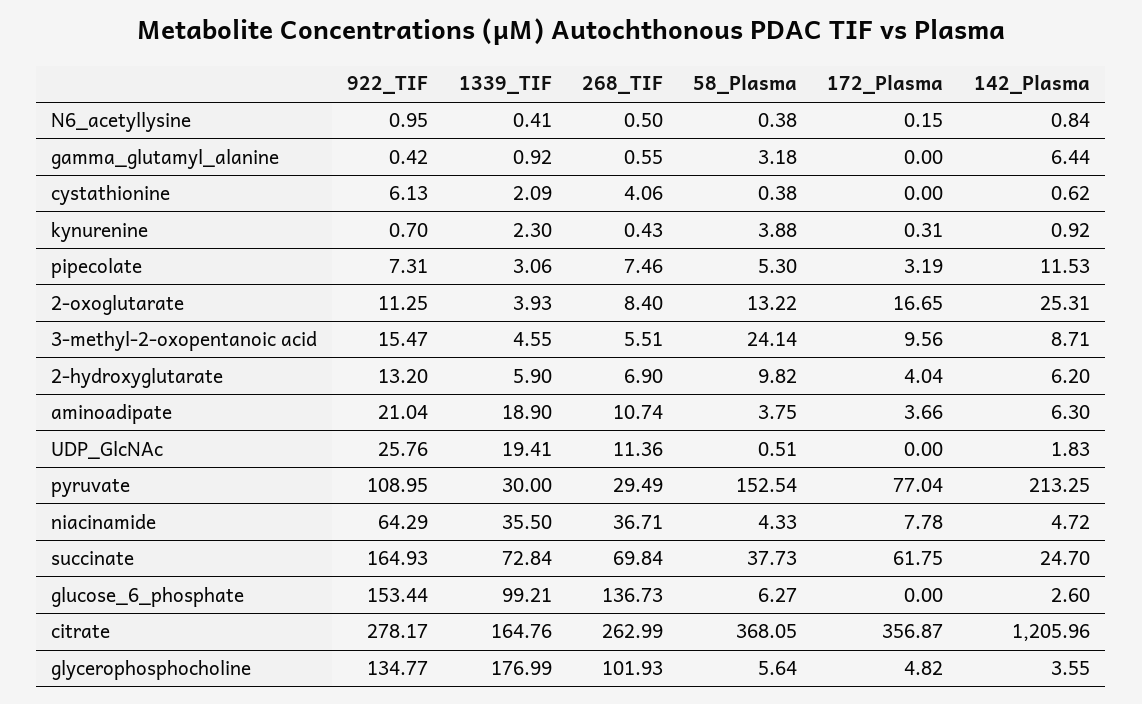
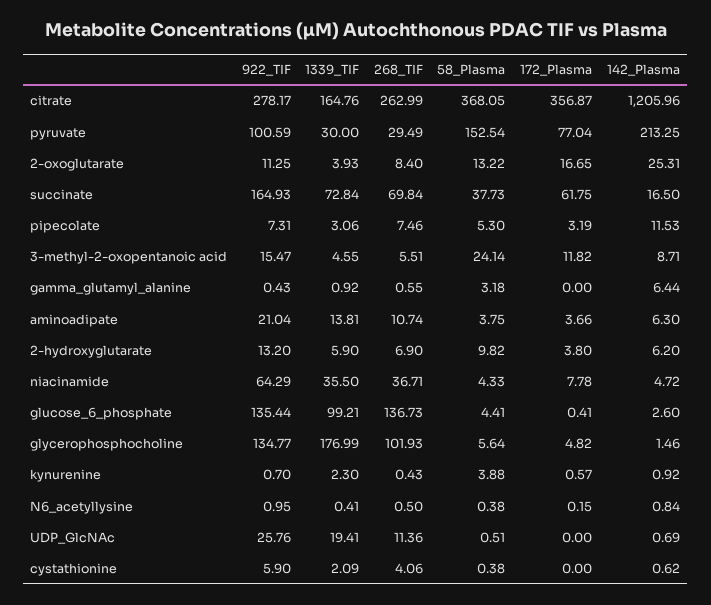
922_TIF, gamma_glutamyl_alanine: 0.42 -> 0.43
922_TIF, cystathionine: 6.13 -> 5.9
172_Plasma, kynurenine: 0.31 -> 0.57
172_Plasma, 3-methyl-2-oxopentanoic acid: 9.56 -> 11.82
172_Plasma, 2-hydroxyglutarate: 4.04 -> 3.8
1339_TIF, aminoadipate: 18.9 -> 13.81
142_Plasma, UDP_GlcNAc: 1.83 -> 0.69
922_TIF, pyruvate: 108.95 -> 100.59
142_Plasma, succinate: 24.7 -> 16.5
922_TIF, glucose_6_phosphate: 153.44 -> 135.44
58_Plasma, glucose_6_phosphate: 6.27 -> 4.41
172_Plasma, glucose_6_phosphate: 0 -> 0.41
142_Plasma, glycerophosphocholine: 3.55 -> 1.46

